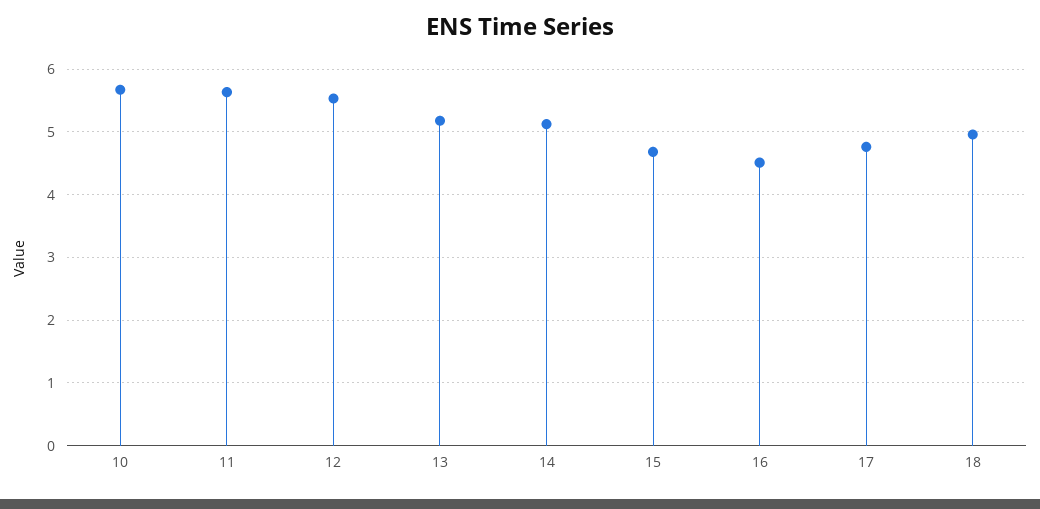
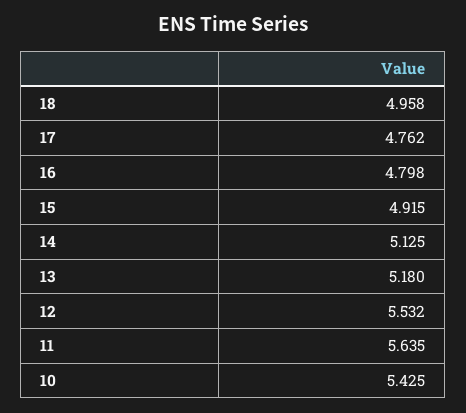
10: 5.7 -> 5.425
15: 4.7 -> 4.915
16: 4.5 -> 4.798

